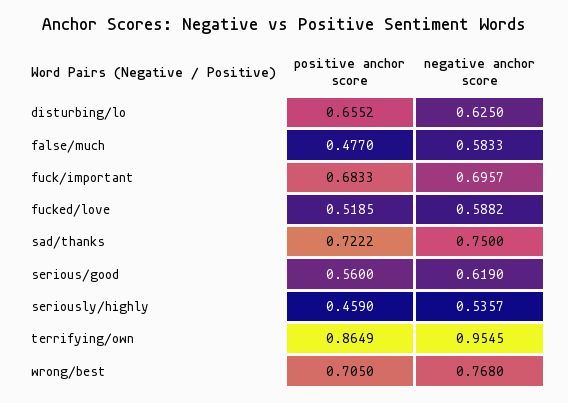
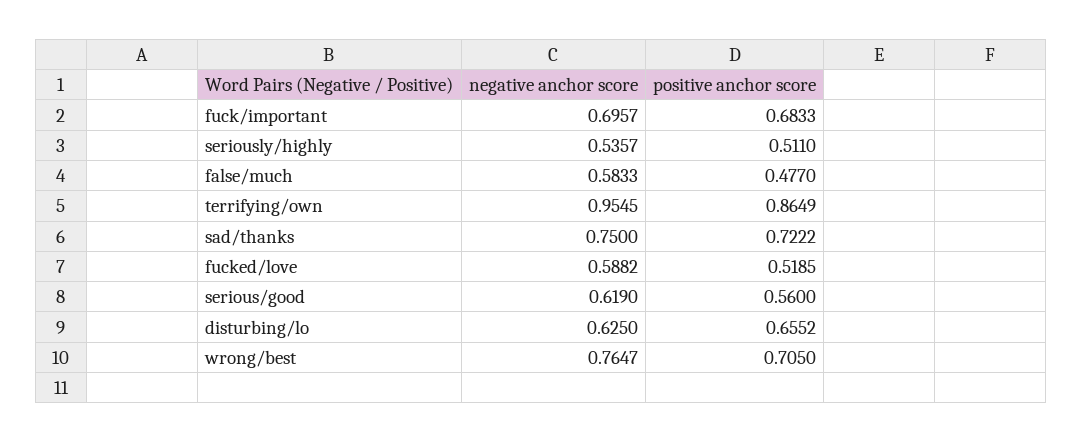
positive anchor score, seriously/highly: 0.459 -> 0.511
negative anchor score, wrong/best: 0.768 -> 0.7647

